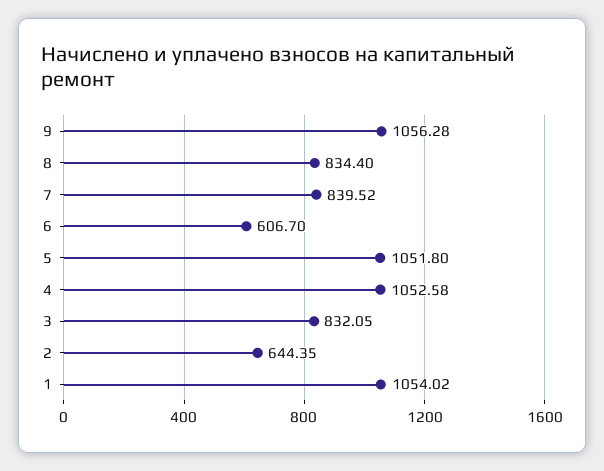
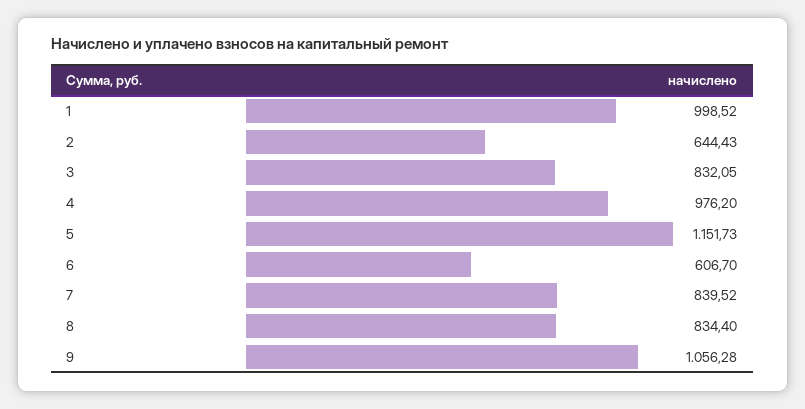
5: 1051.8 -> 1151.73
4: 1052.58 -> 976.2
2: 644.35 -> 644.43
1: 1054.02 -> 998.52

